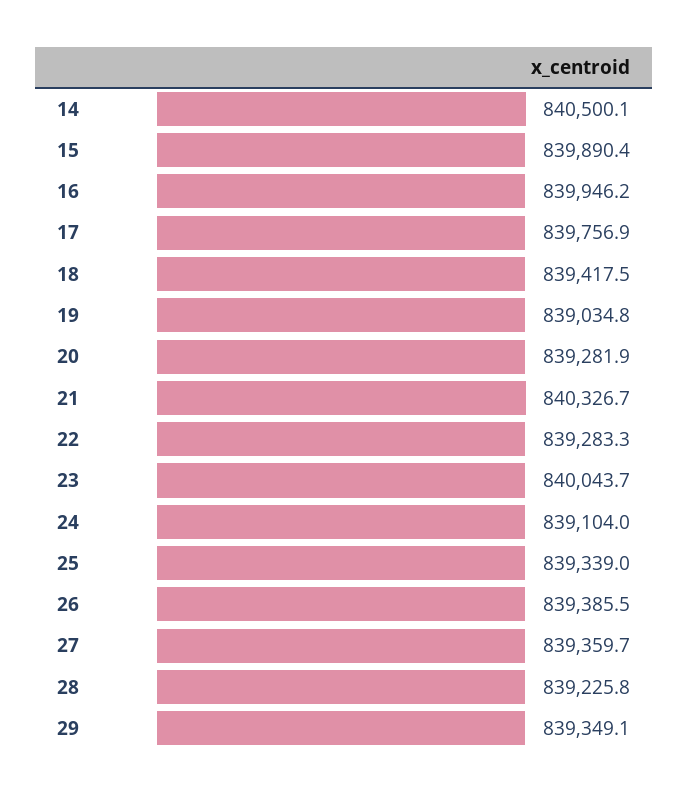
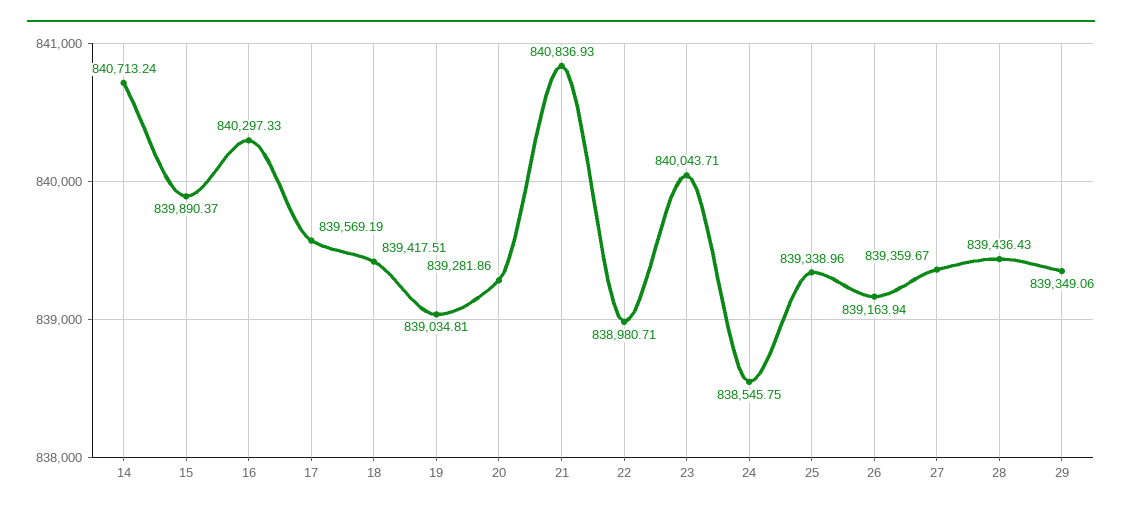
14: 840500.1 -> 840713.24
16: 839946.2 -> 840297.33
17: 839756.9 -> 839569.19
21: 840326.7 -> 840836.93
22: 839283.3 -> 838980.71
24: 839104 -> 838545.75
26: 839385.5 -> 839163.94
28: 839225.8 -> 839436.43

